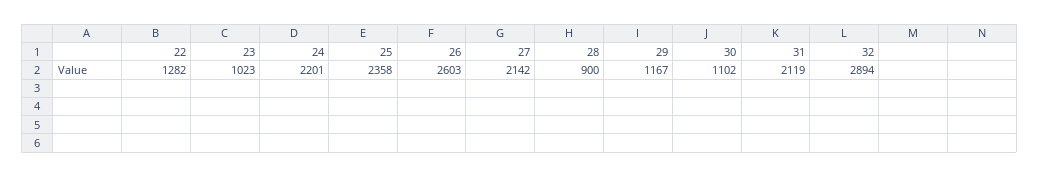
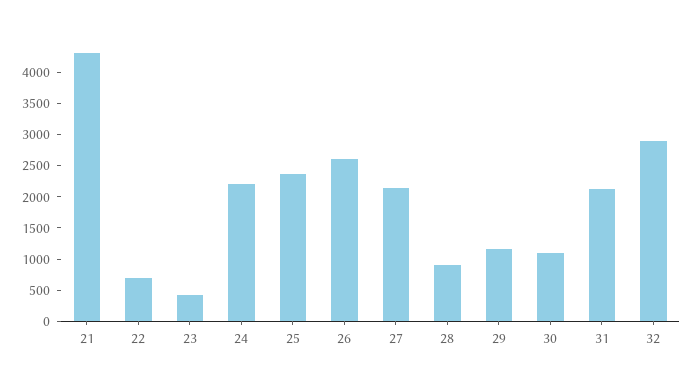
22: 1282 -> 750
23: 1023 -> 500
21: none -> 4250

